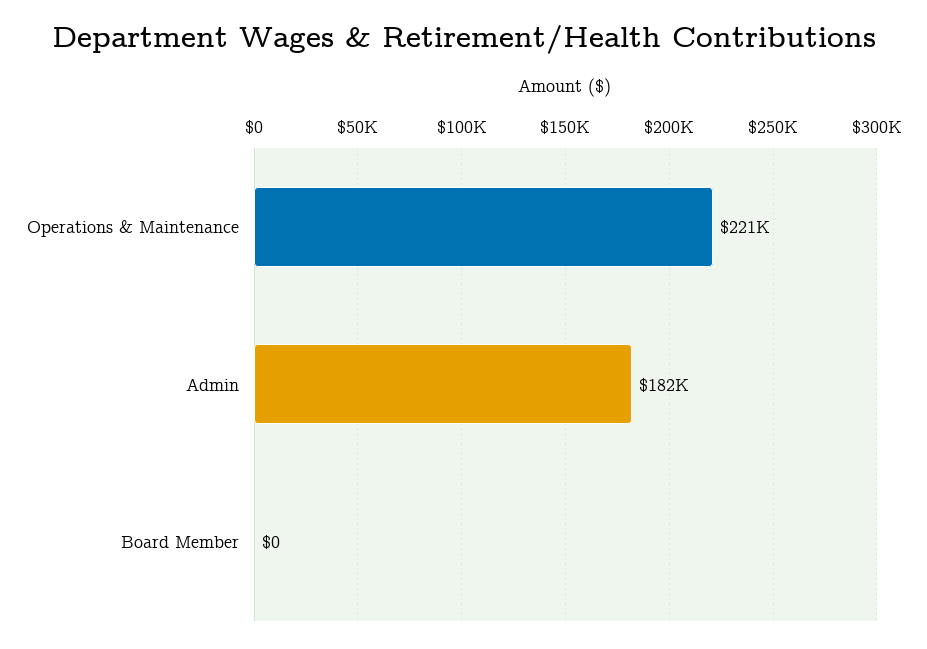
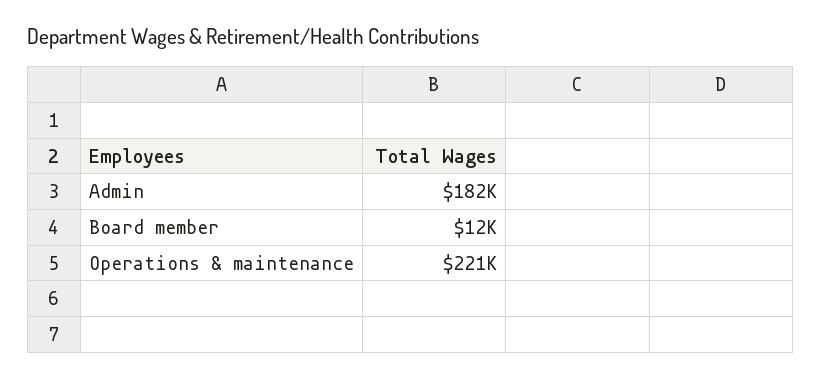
Board Member: 0 -> 12000

